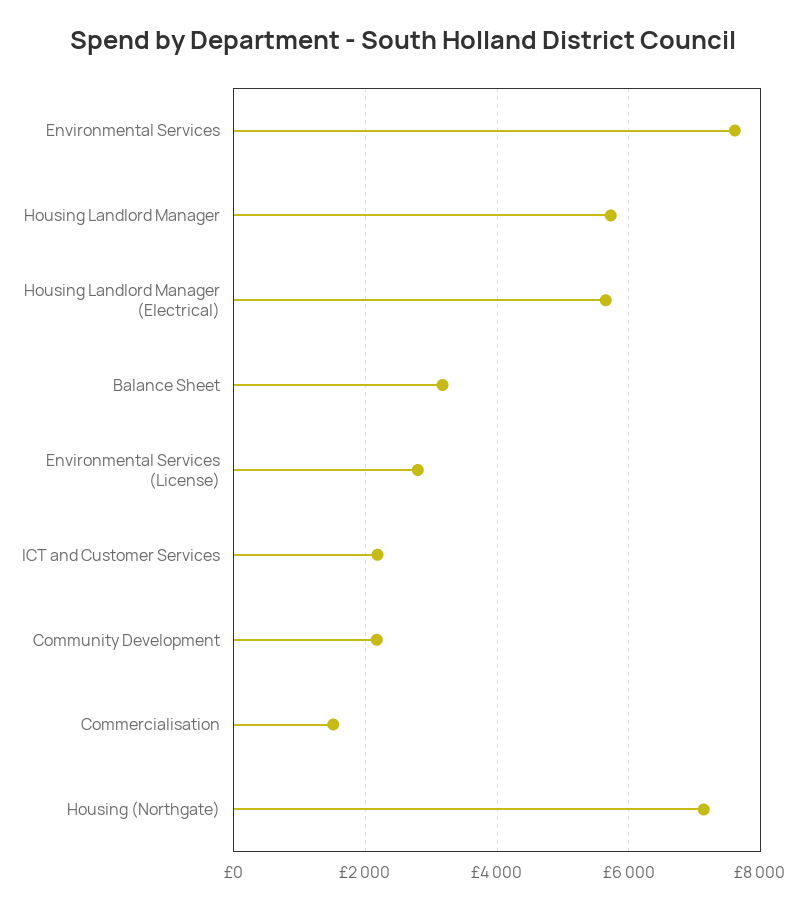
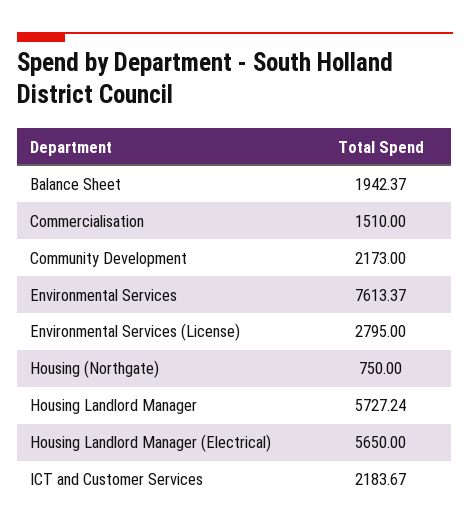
Balance Sheet: 3200 -> 1942.37
Housing (Northgate): 7200 -> 750

